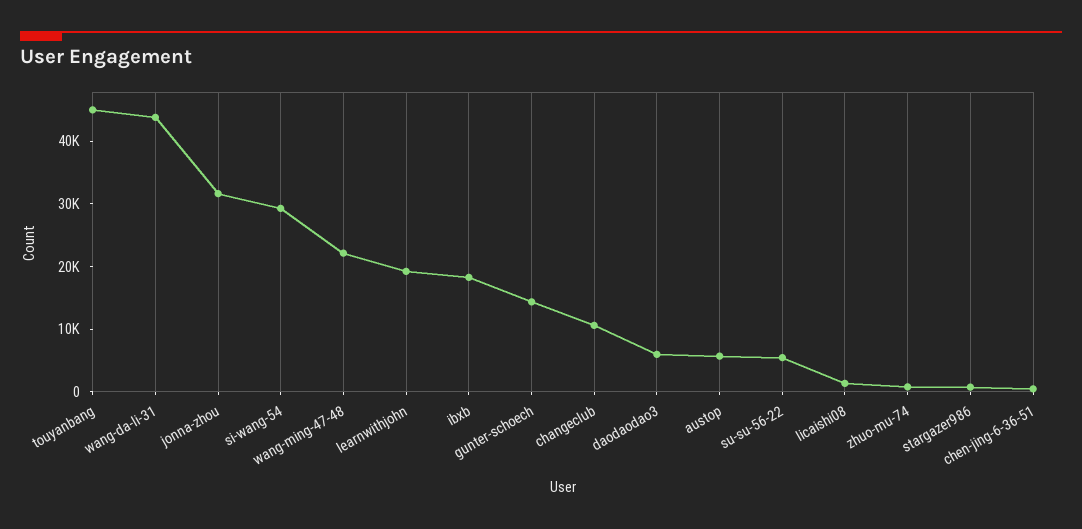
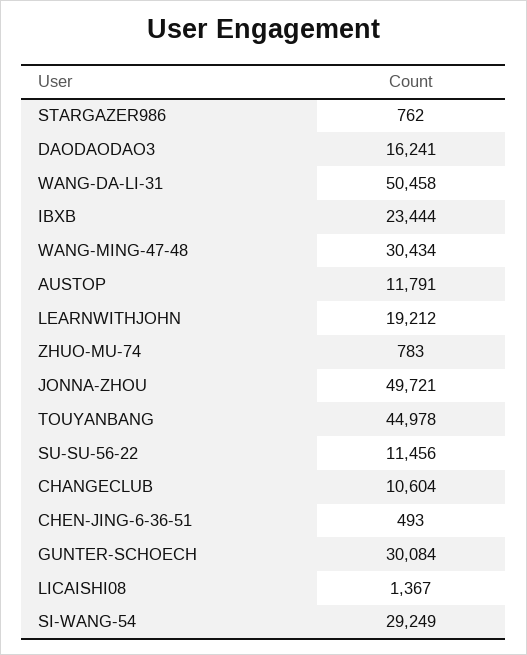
wang-da-li-31: 44000 -> 50458
jonna-zhou: 32000 -> 49721
wang-ming-47-48: 22000 -> 30434
ibxb: 18000 -> 23444
gunter-schoech: 14000 -> 30084
daodaodao3: 6000 -> 16241
austop: 6000 -> 11791
su-su-56-22: 6000 -> 11456

